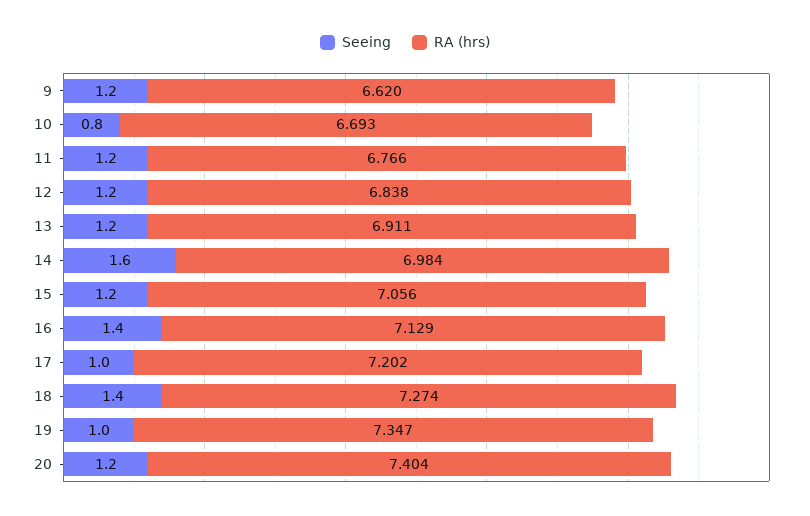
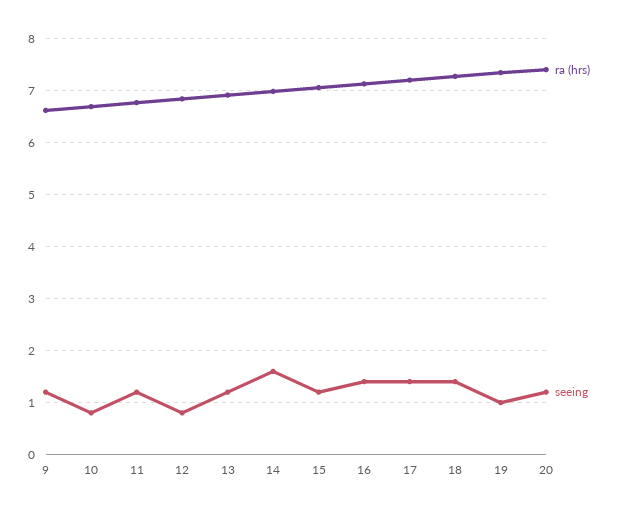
Seeing, 12: 1.2 -> 0.8
Seeing, 17: 1 -> 1.4

